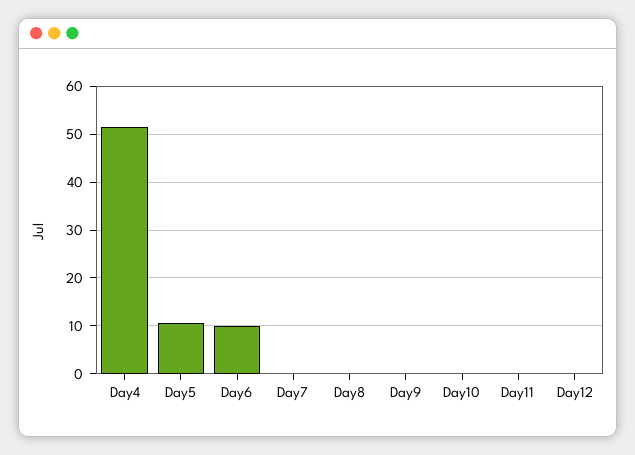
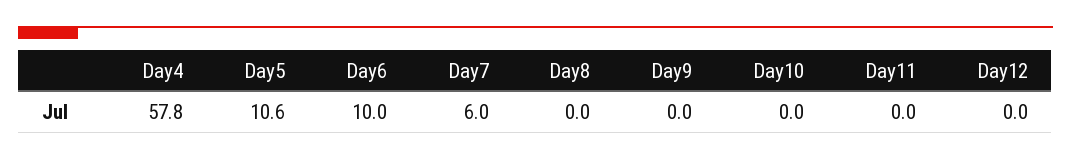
Day4: 52 -> 57.8
Day7: 0 -> 6

